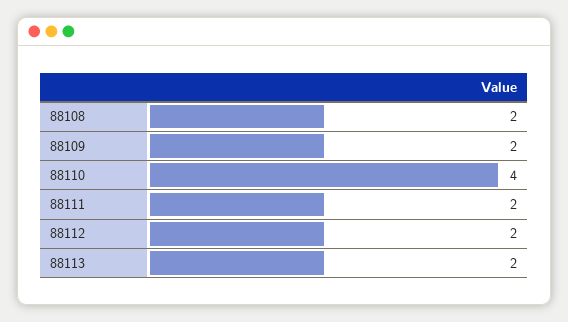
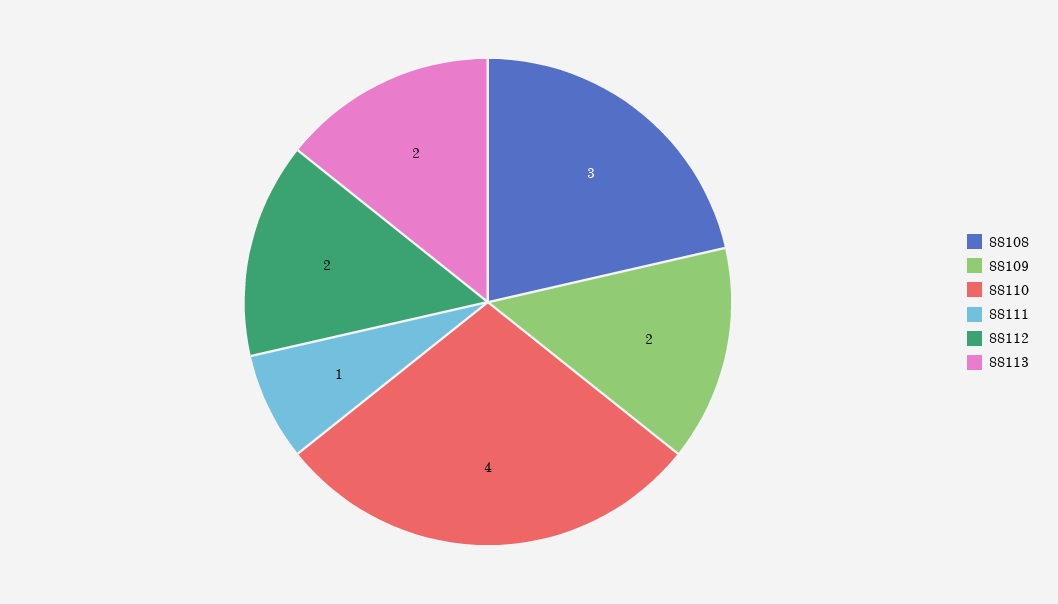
88108: 2 -> 3
88111: 2 -> 1

